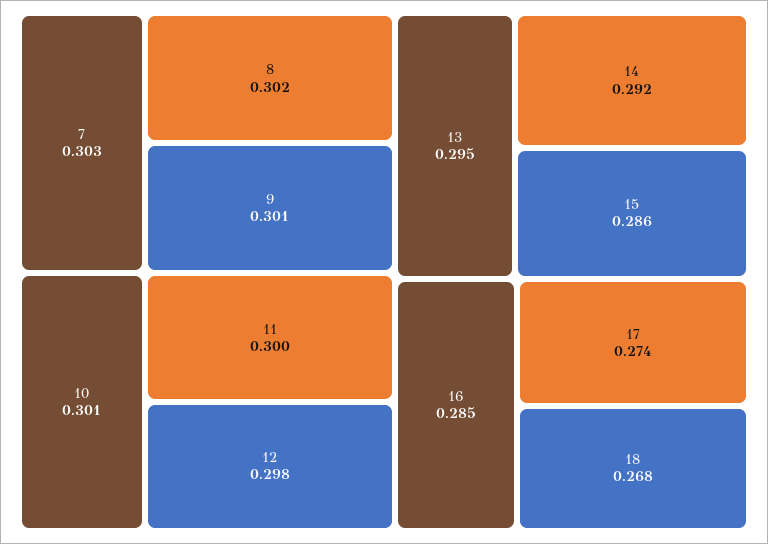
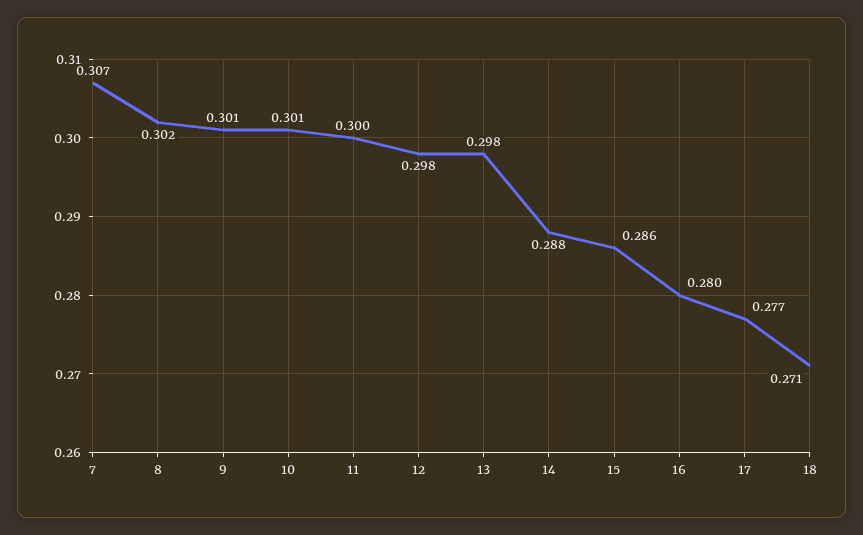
7: 0.303 -> 0.307
13: 0.295 -> 0.298
14: 0.292 -> 0.288
16: 0.285 -> 0.28
17: 0.274 -> 0.277
18: 0.268 -> 0.271

